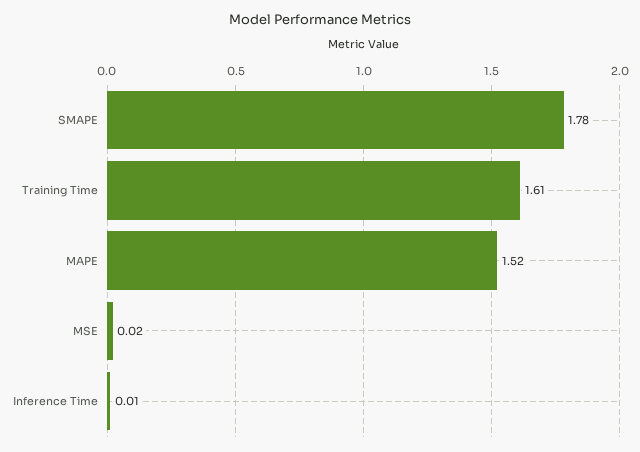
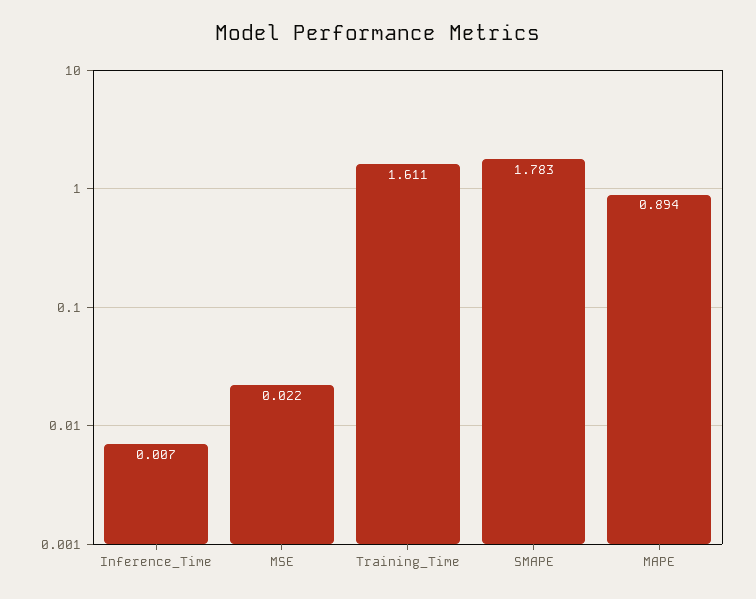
MAPE: 1.52 -> 0.894

